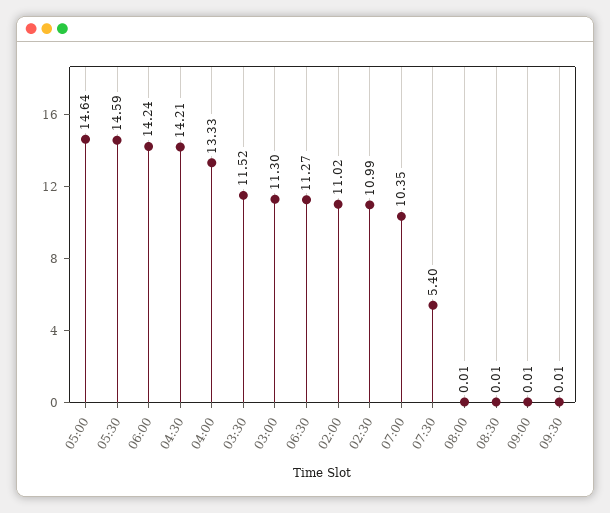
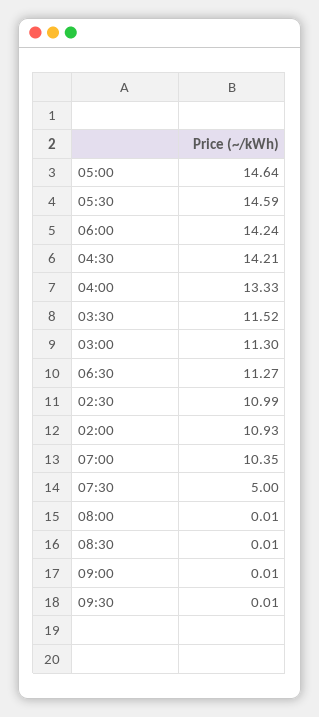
02:00: 11.02 -> 10.93
07:30: 5.4 -> 5

